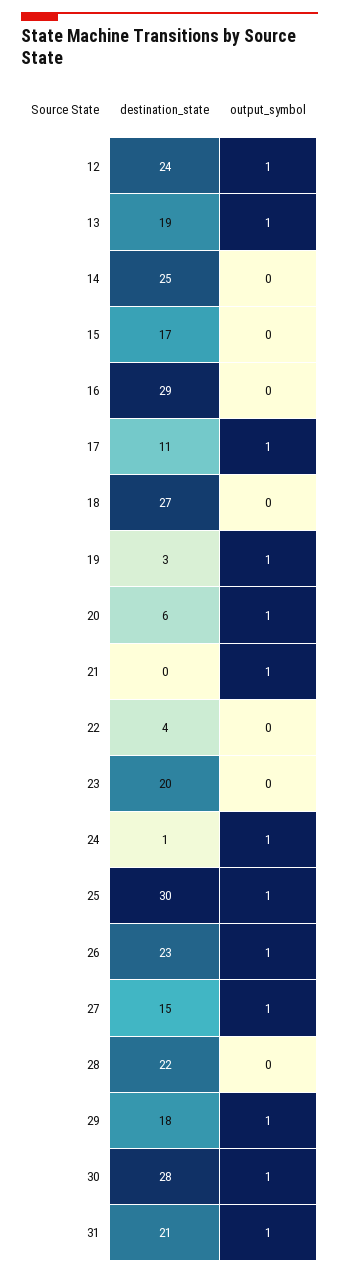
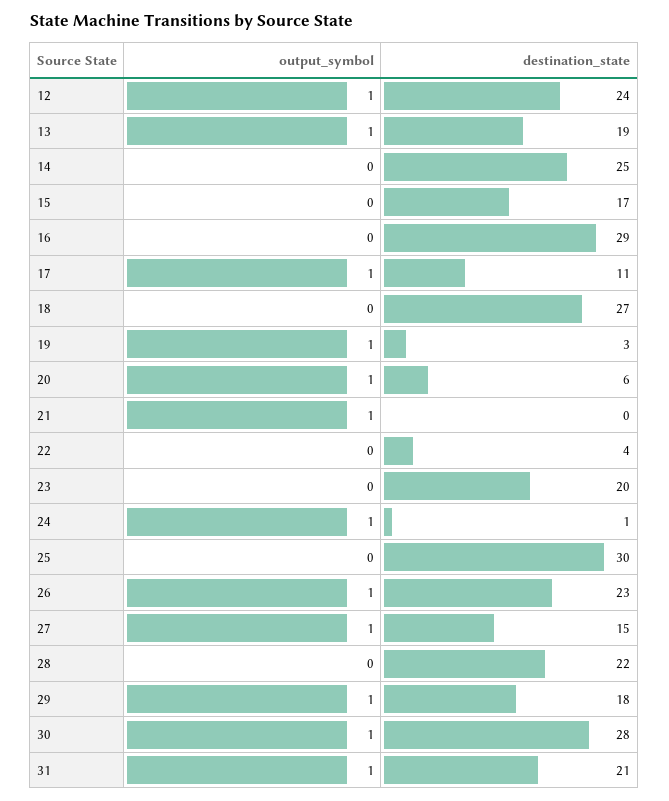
output_symbol, 25: 1 -> 0

